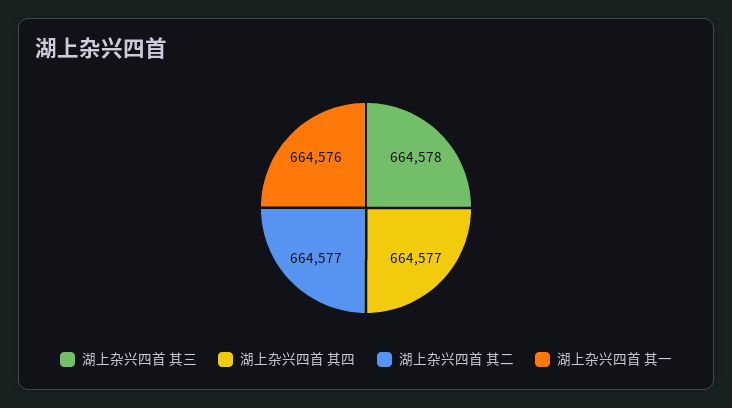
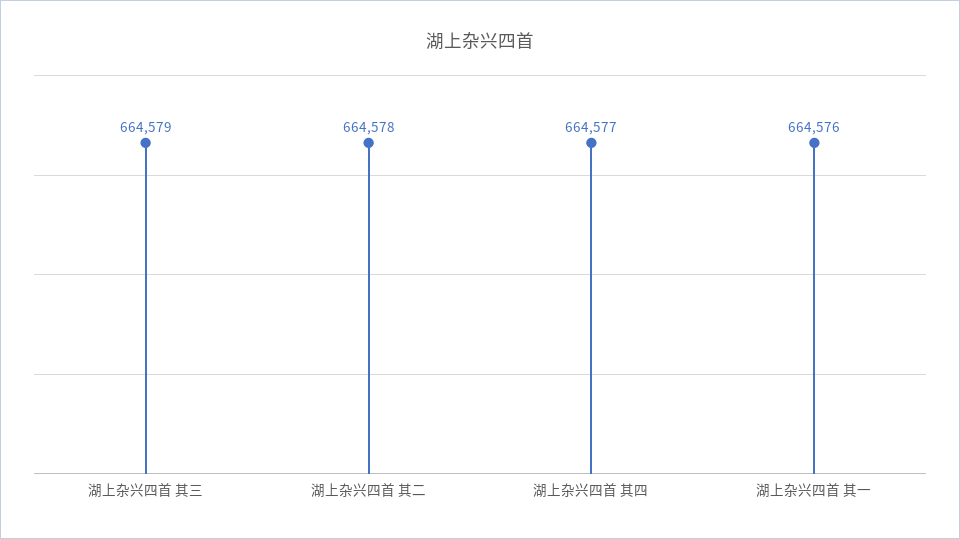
湖上杂兴四首 其三: 664578 -> 664579
湖上杂兴四首 其二: 664577 -> 664578

